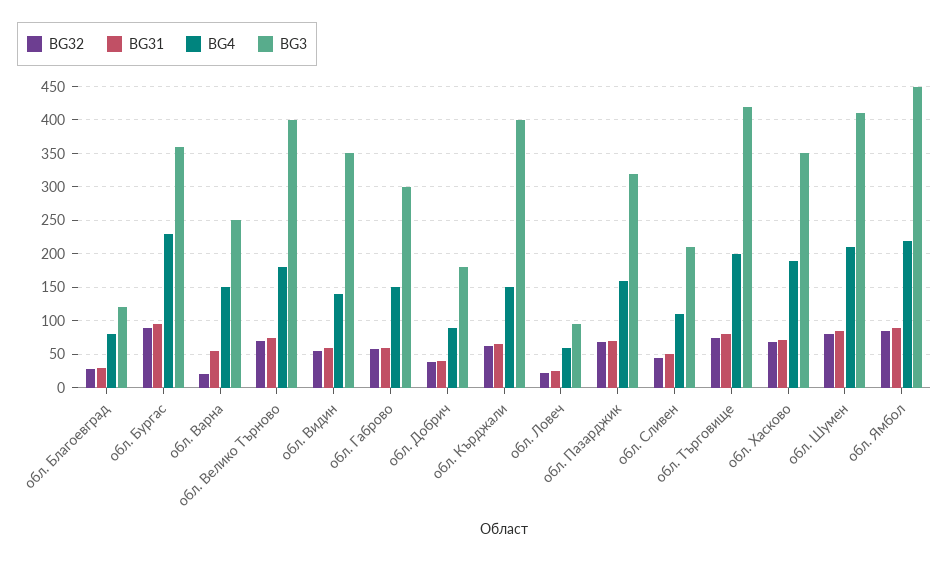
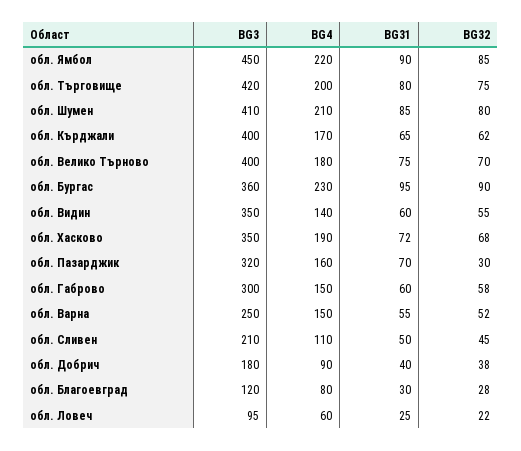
BG32, обл. Варна: 20 -> 52
BG4, обл. Кърджали: 150 -> 170
BG32, обл. Пазарджик: 70 -> 30

